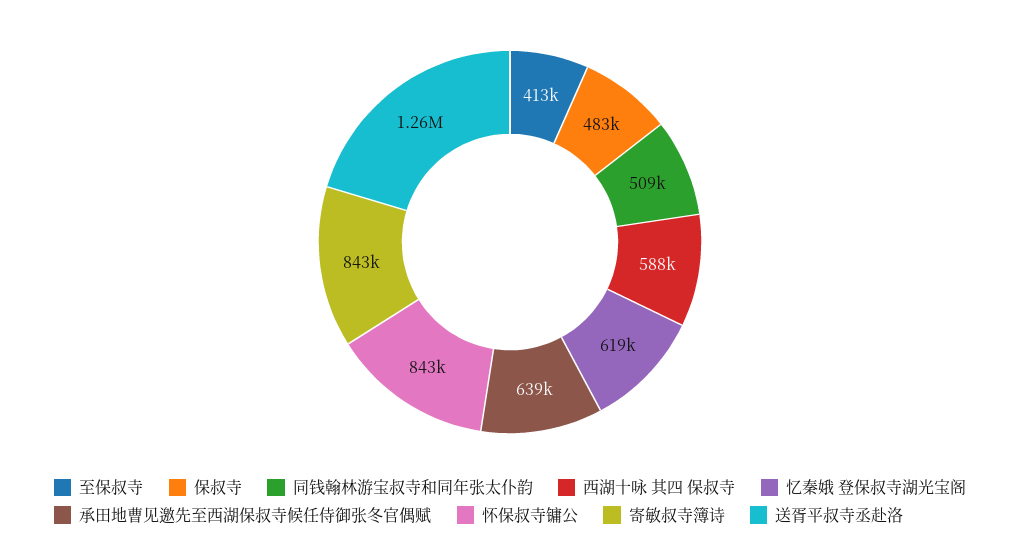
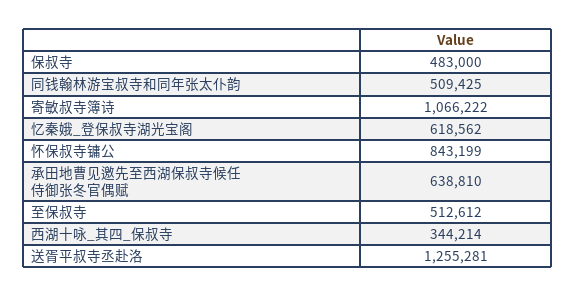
至保叔寺: 413000 -> 512612
西湖十咏 其四 保叔寺: 588000 -> 344214
寄敏叔寺簿诗: 843000 -> 1066222

